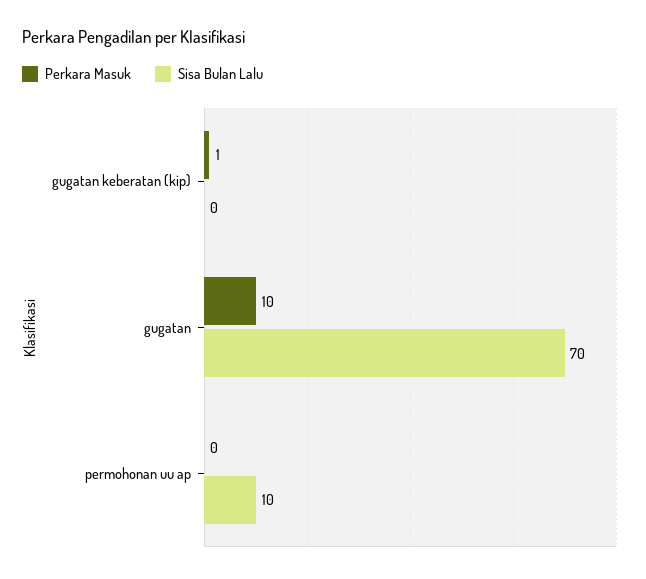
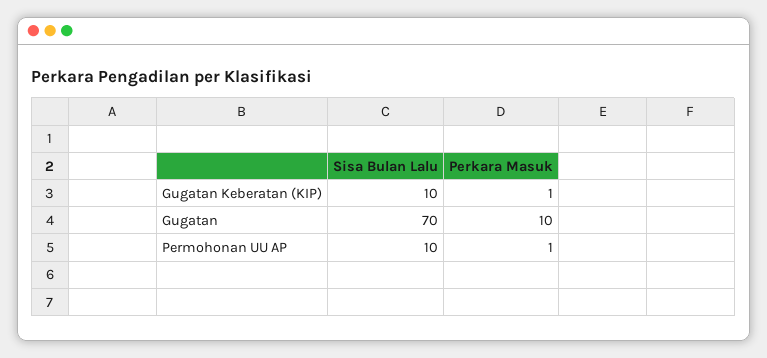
Sisa Bulan Lalu, gugatan keberatan (kip): 0 -> 10
Perkara Masuk, permohonan uu ap: 0 -> 1

